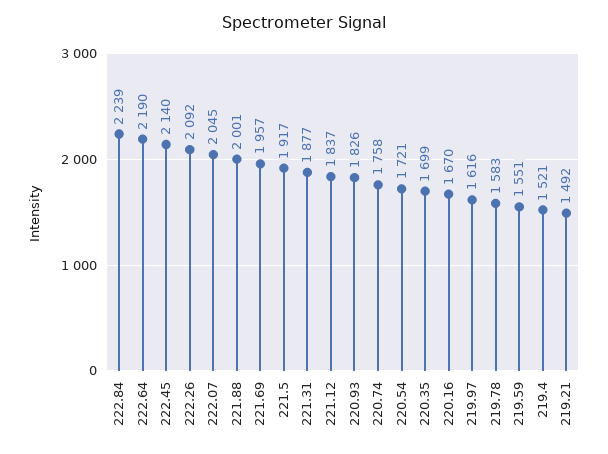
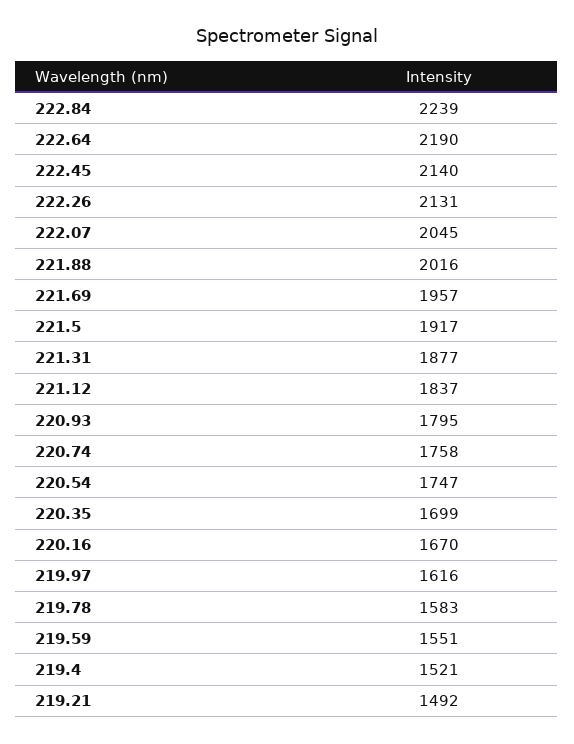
222.26: 2092 -> 2131
221.88: 2001 -> 2016
220.93: 1826 -> 1795
220.54: 1721 -> 1747

